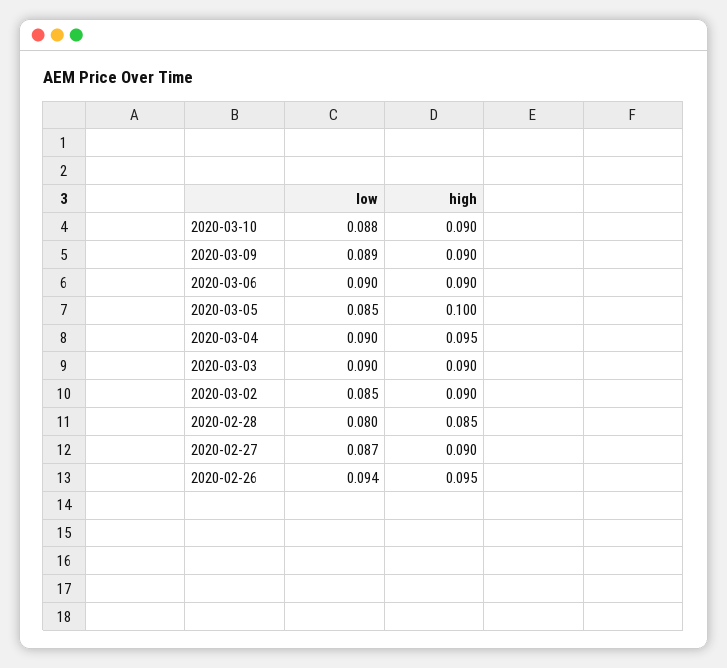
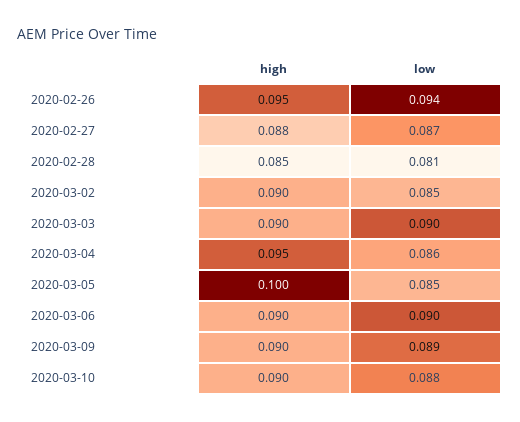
low, 2020-03-04: 0.09 -> 0.086
low, 2020-02-28: 0.08 -> 0.081
high, 2020-02-27: 0.09 -> 0.088

